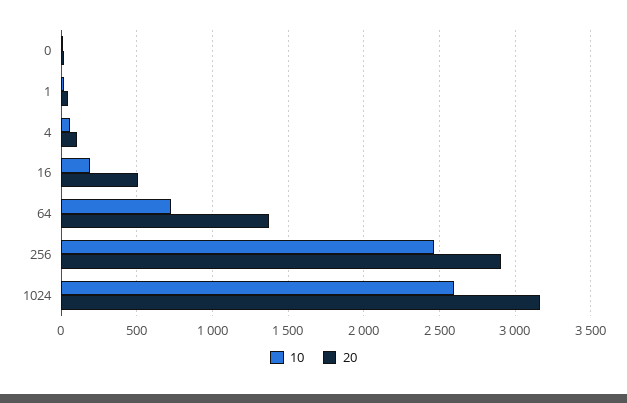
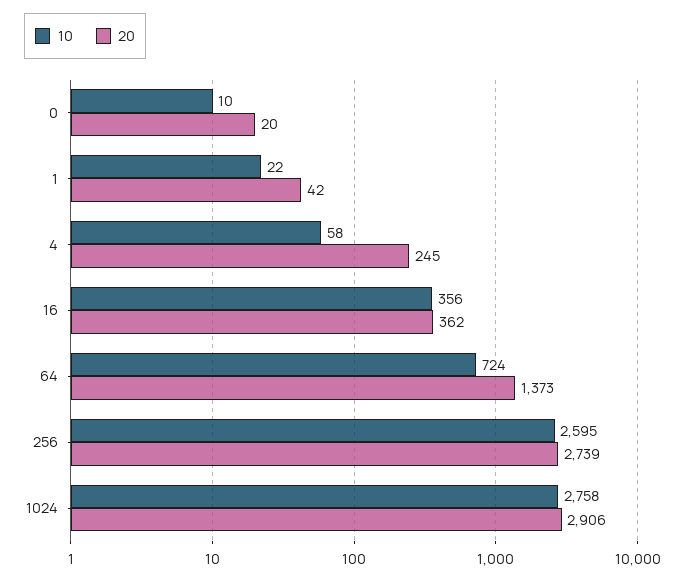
20, 4: 100 -> 245
10, 16: 200 -> 356
20, 16: 500 -> 362
10, 256: 2450 -> 2595
20, 256: 2900 -> 2739
10, 1024: 2600 -> 2758
20, 1024: 3150 -> 2906

